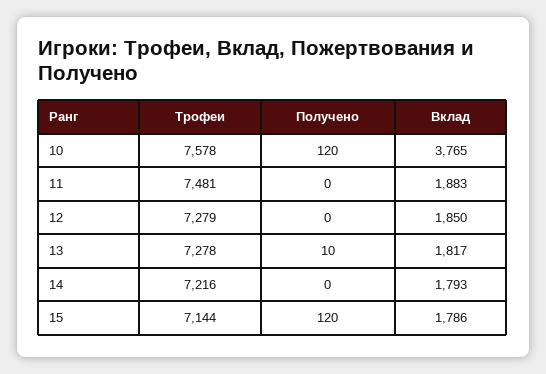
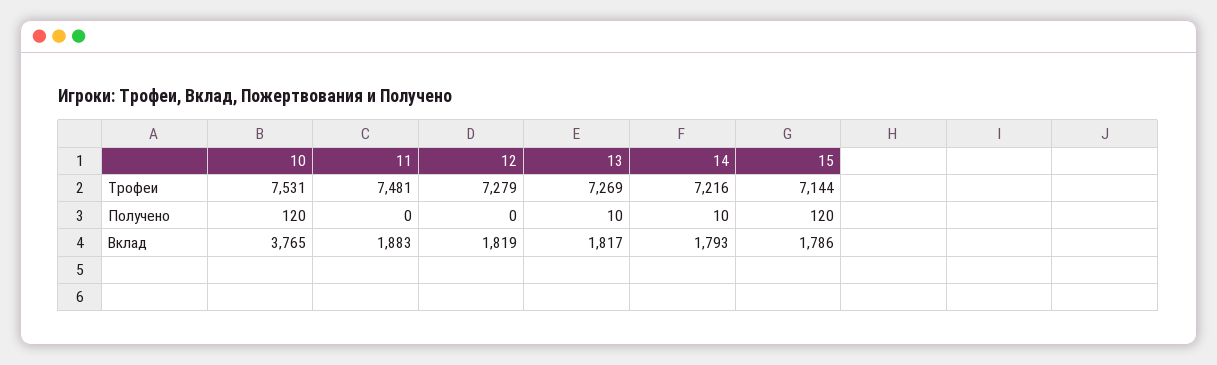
Трофеи, 10: 7578 -> 7531
Вклад, 12: 1850 -> 1819
Трофеи, 13: 7278 -> 7269
Получено, 14: 0 -> 10

